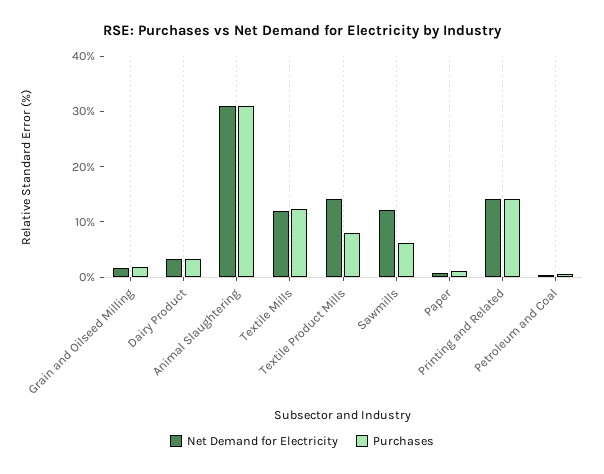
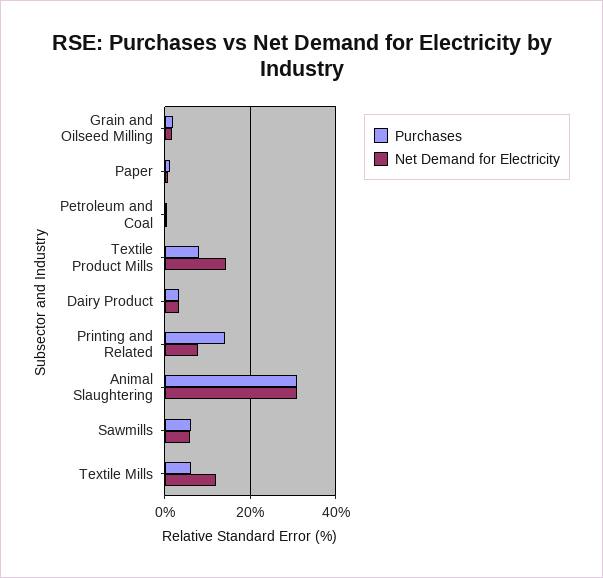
Purchases, Textile Mills: 12 -> 6
Net Demand for Electricity, Sawmills: 12 -> 6
Net Demand for Electricity, Printing and Related: 14 -> 8

